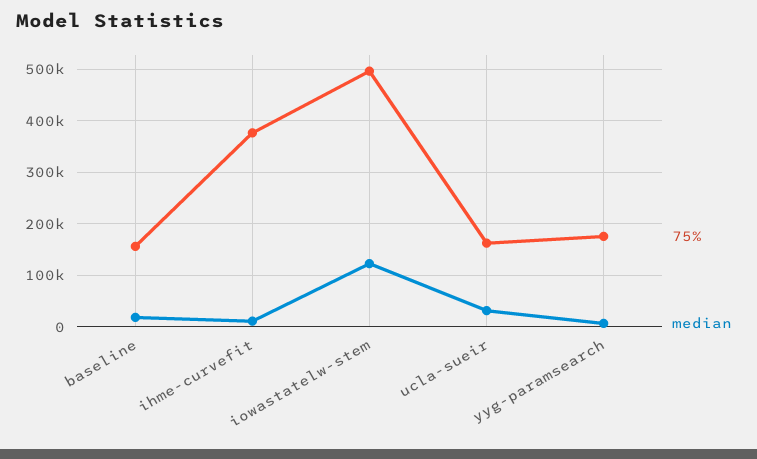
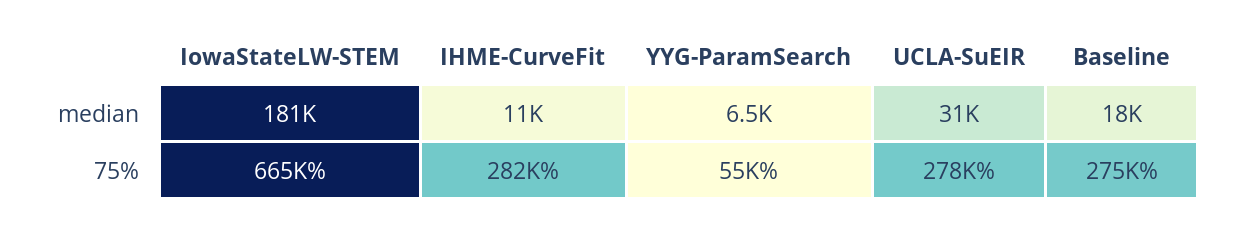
75%, baseline: 160000 -> 275000
75%, ihme-curvefit: 380000 -> 282000
75%, iowastatelw-stem: 500000 -> 665000
median, iowastatelw-stem: 120000 -> 181000
75%, ucla-sueir: 160000 -> 278000
75%, yyg-paramsearch: 180000 -> 55000

